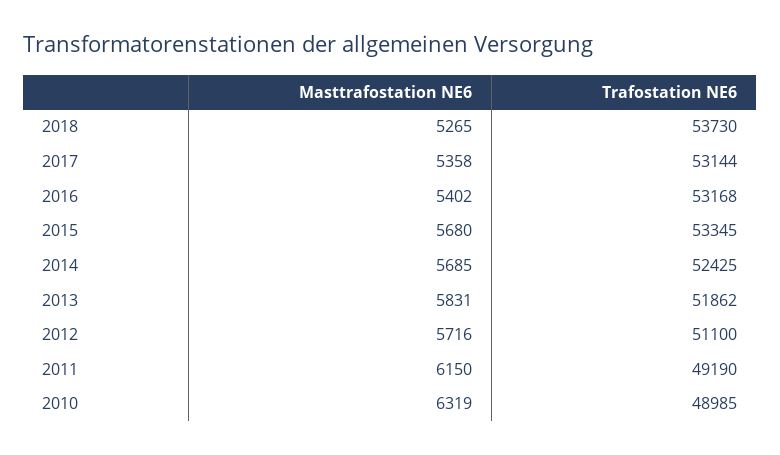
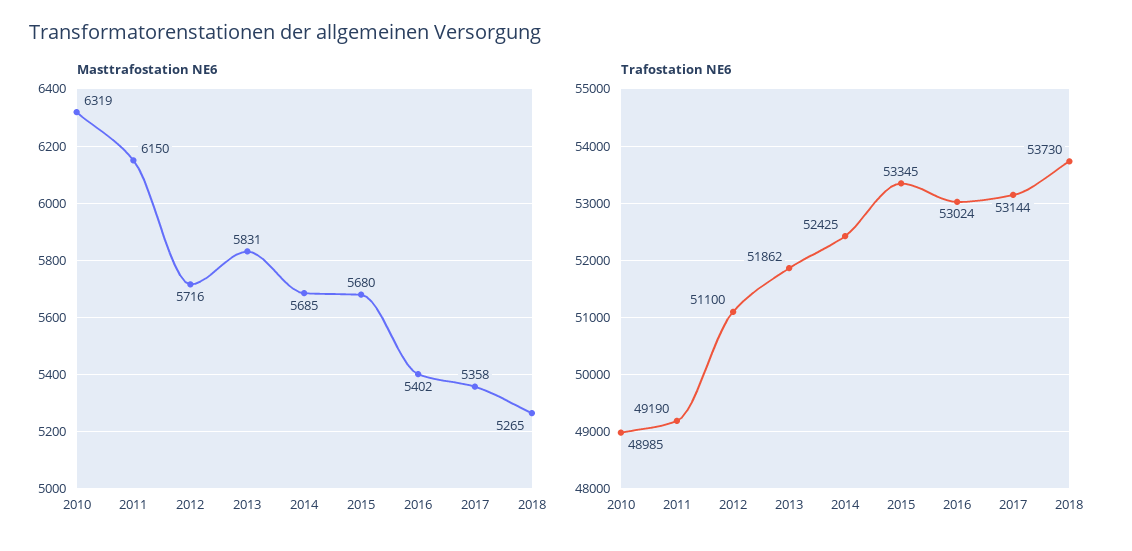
Trafostation NE6, 2016: 53168 -> 53024

